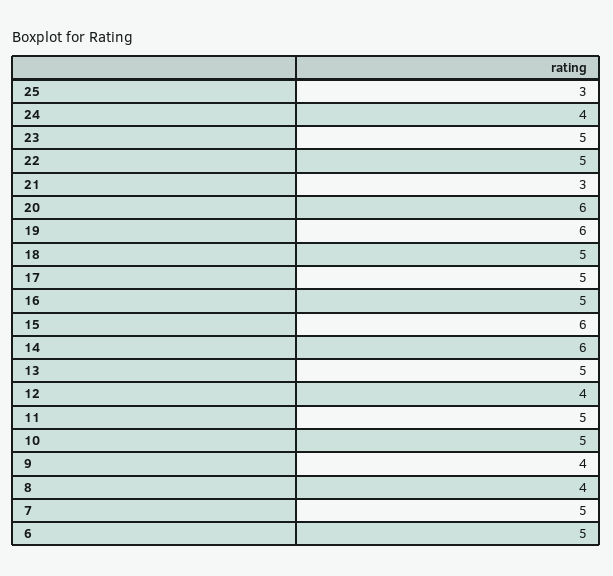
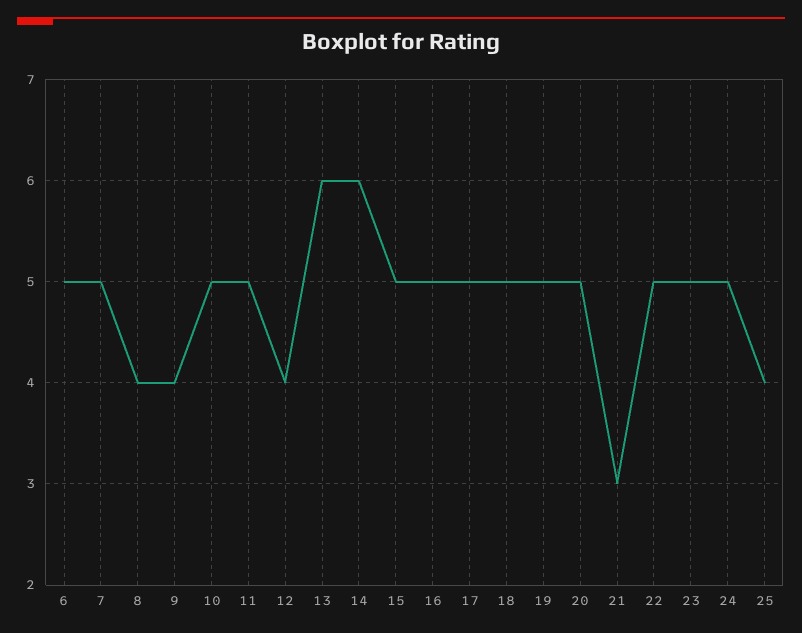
25: 3 -> 4
24: 4 -> 5
20: 6 -> 5
19: 6 -> 5
15: 6 -> 5
13: 5 -> 6

